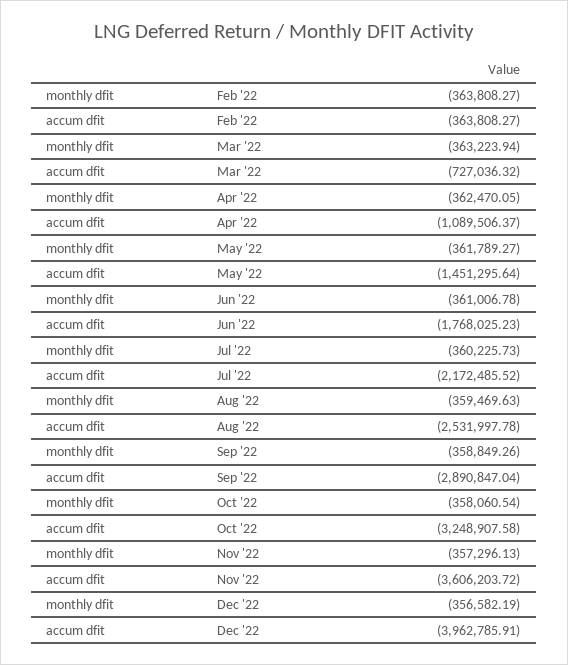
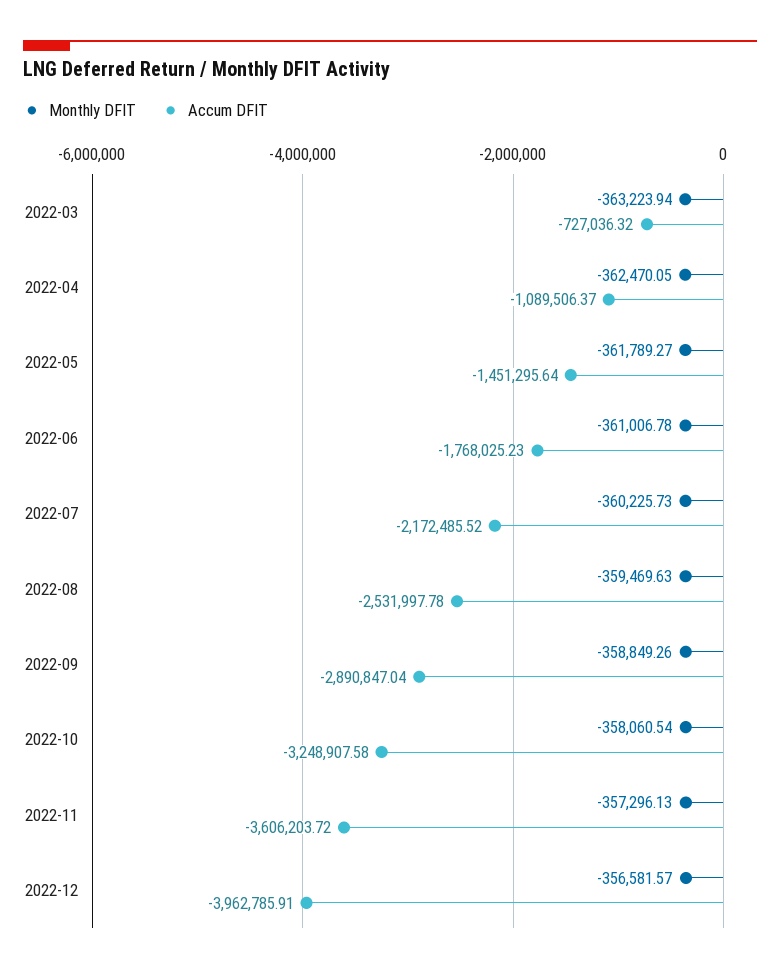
monthly dfit, Feb '22: -363808.27 -> none
accum dfit, Feb '22: -363808.27 -> none
monthly dfit, Dec '22: -356582.19 -> -356581.57

